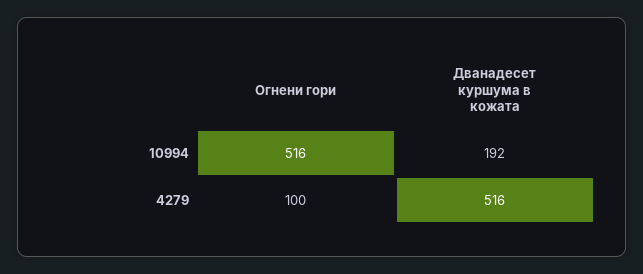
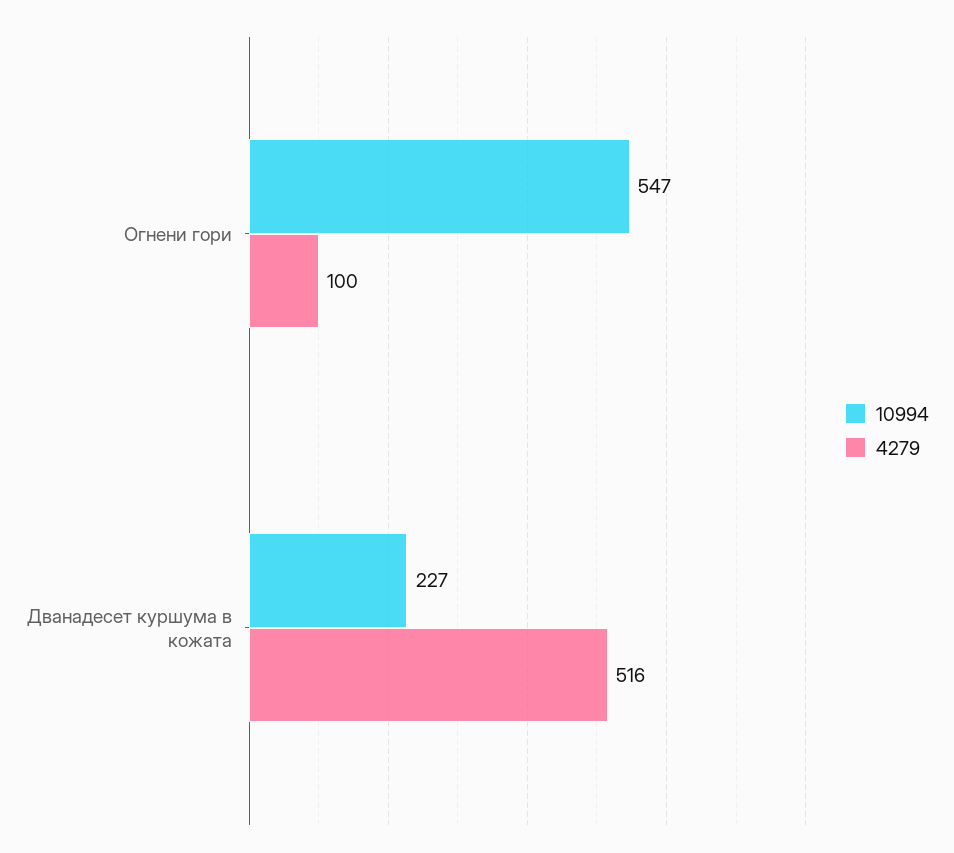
10994, Огнени гори: 516 -> 547
10994, Дванадесет куршума в кожата: 192 -> 227

